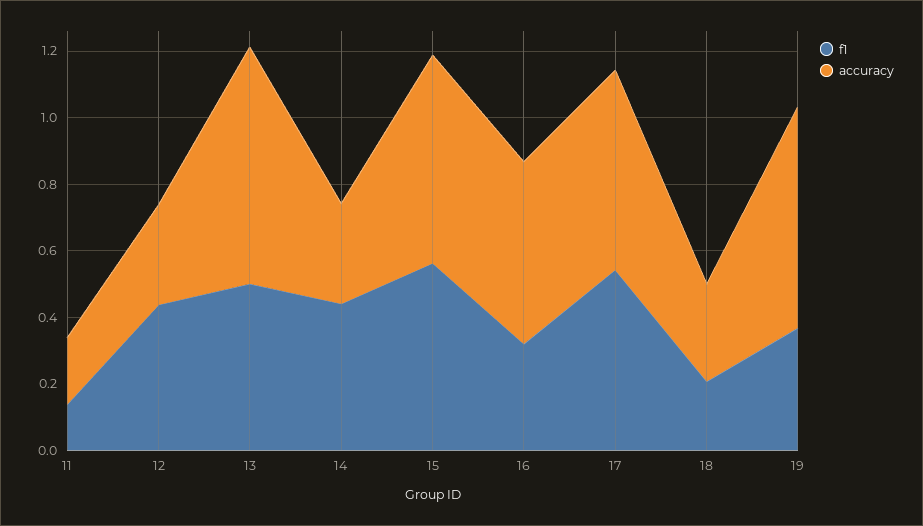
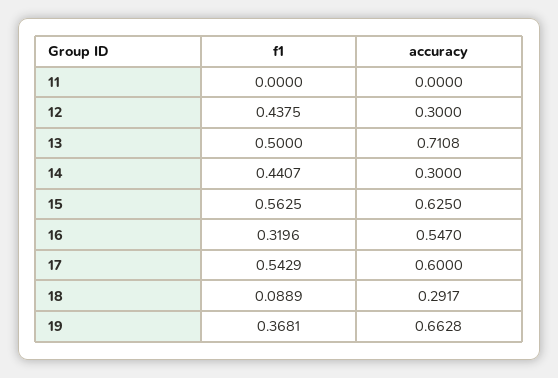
f1, 11: 0.15 -> 0
accuracy, 11: 0.2 -> 0
f1, 18: 0.2 -> 0.0889

